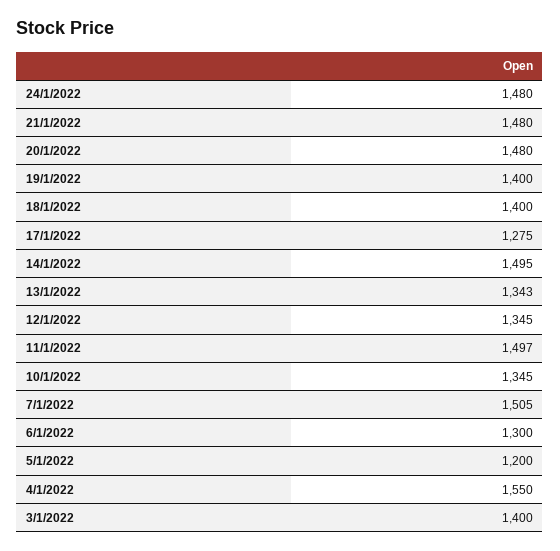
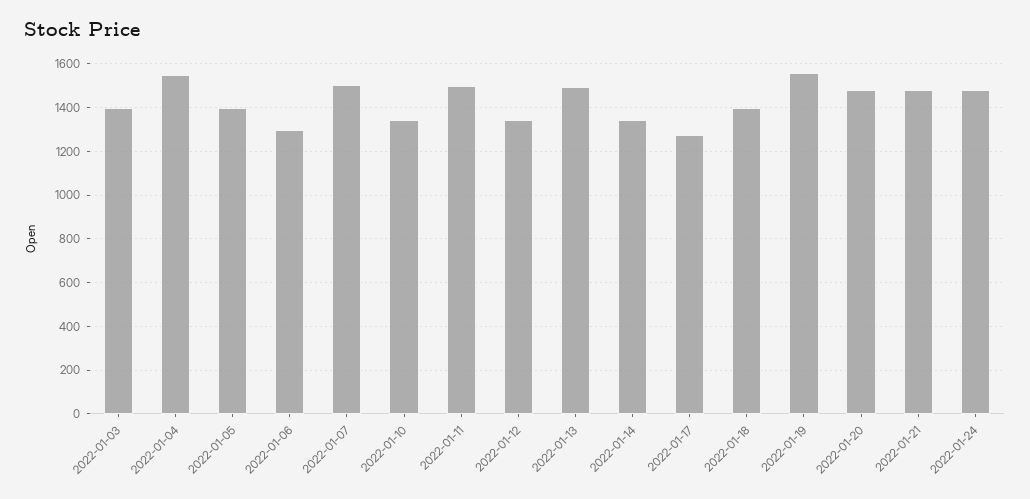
19/1/2022: 1400 -> 1550
14/1/2022: 1495 -> 1350
13/1/2022: 1343 -> 1500
5/1/2022: 1200 -> 1400

